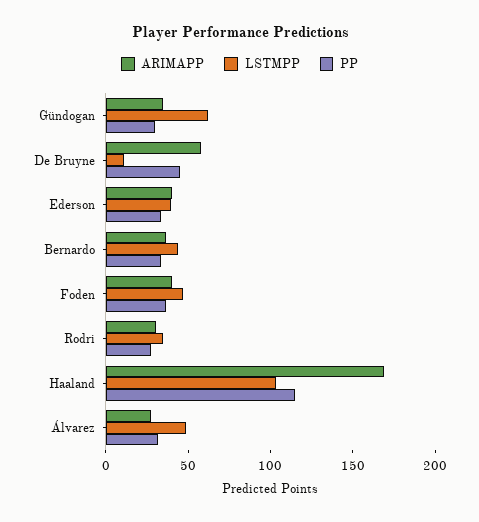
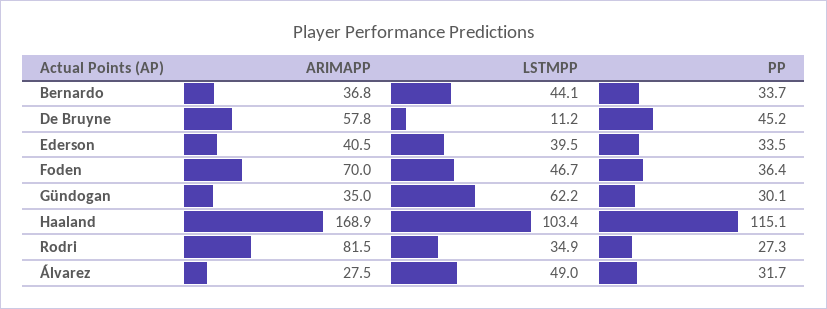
ARIMAPP, Foden: 40 -> 70
ARIMAPP, Rodri: 30 -> 81.5

